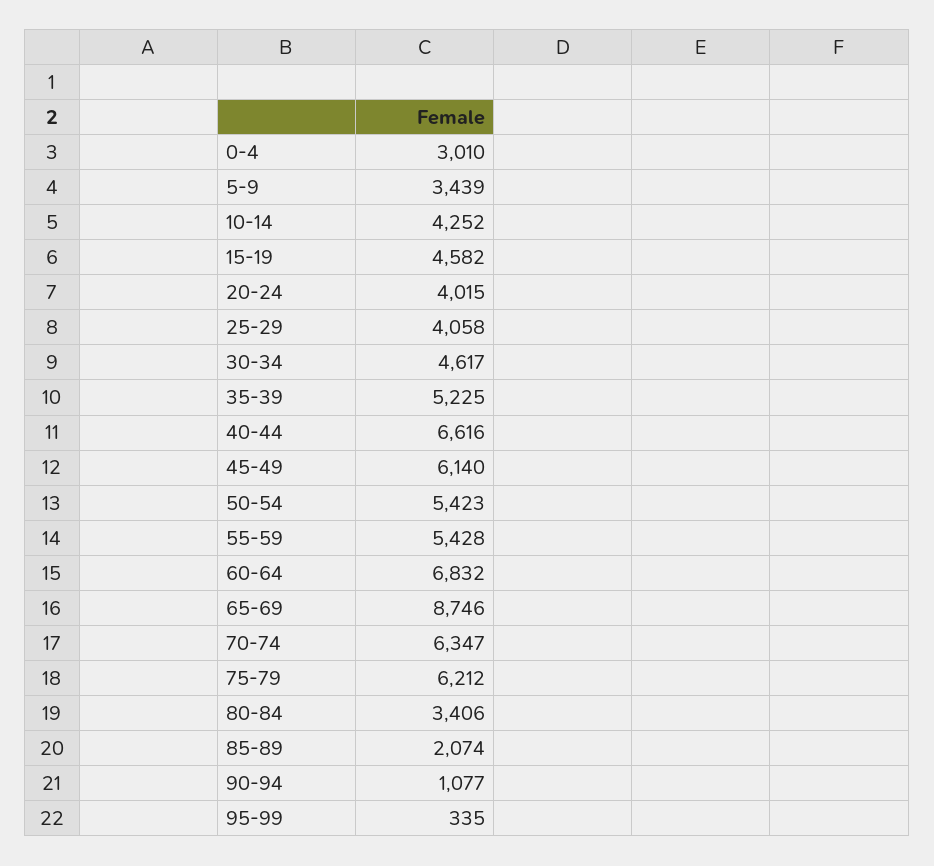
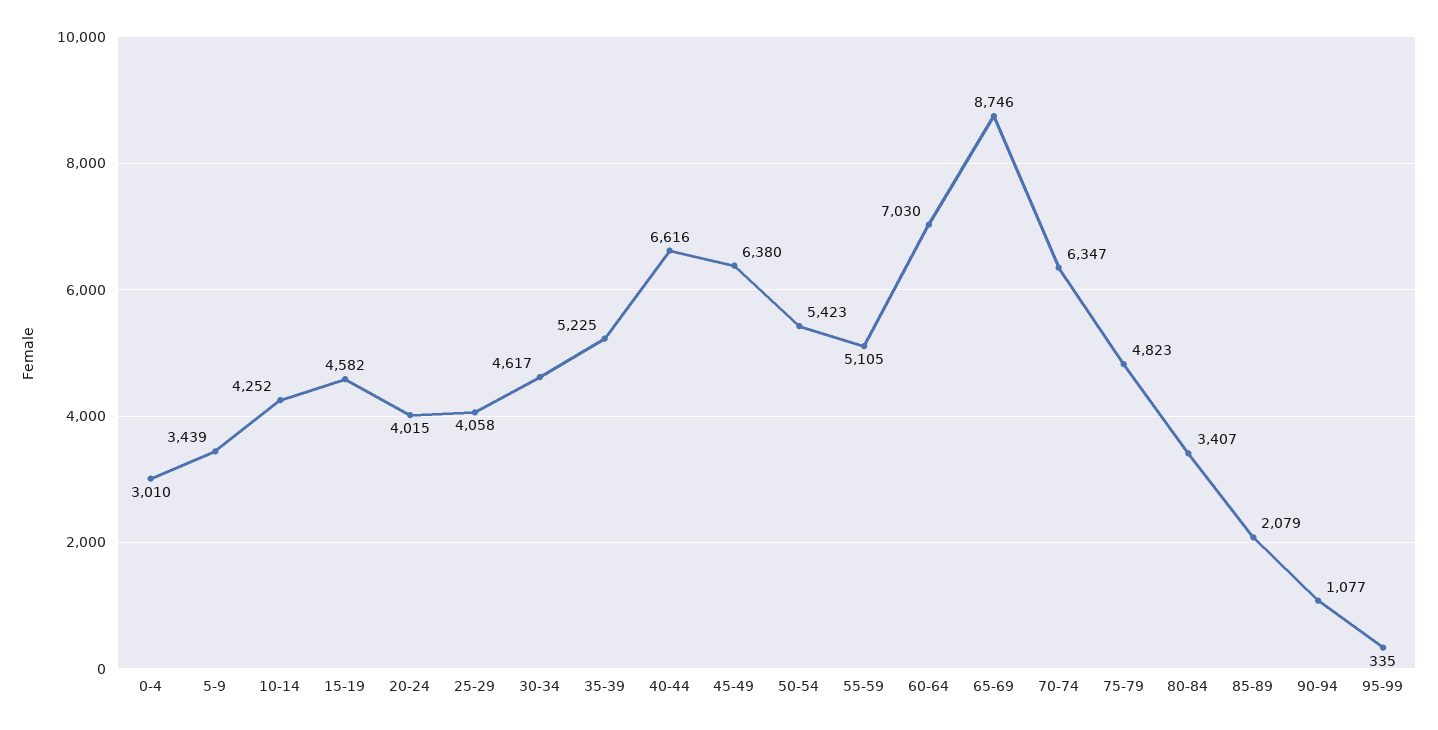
45-49: 6140 -> 6380
55-59: 5428 -> 5105
60-64: 6832 -> 7030
75-79: 6212 -> 4823
80-84: 3406 -> 3407
85-89: 2074 -> 2079

